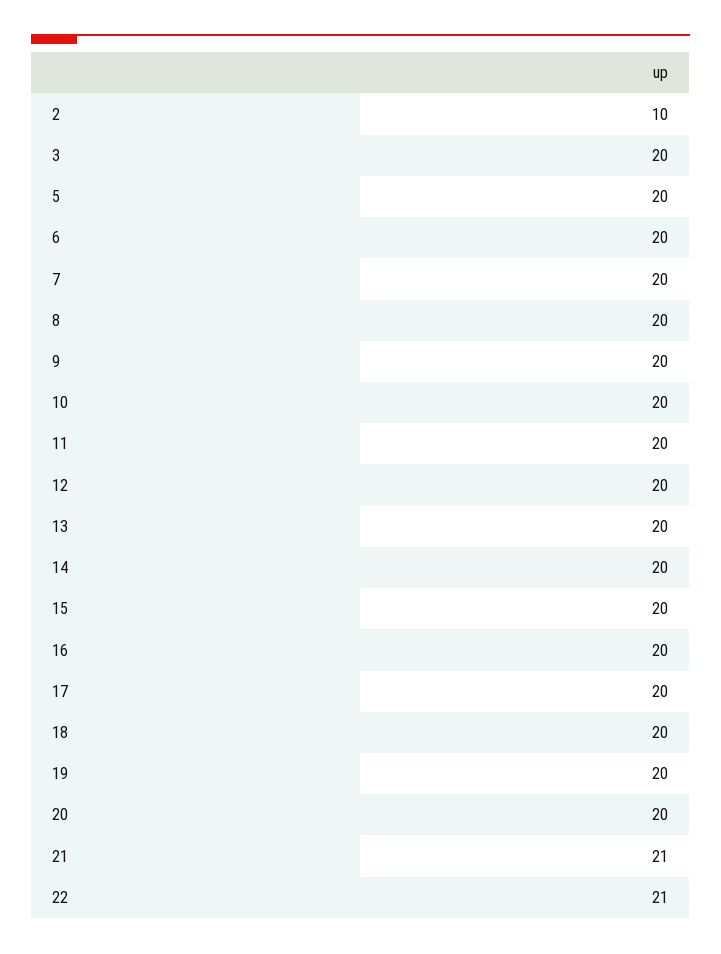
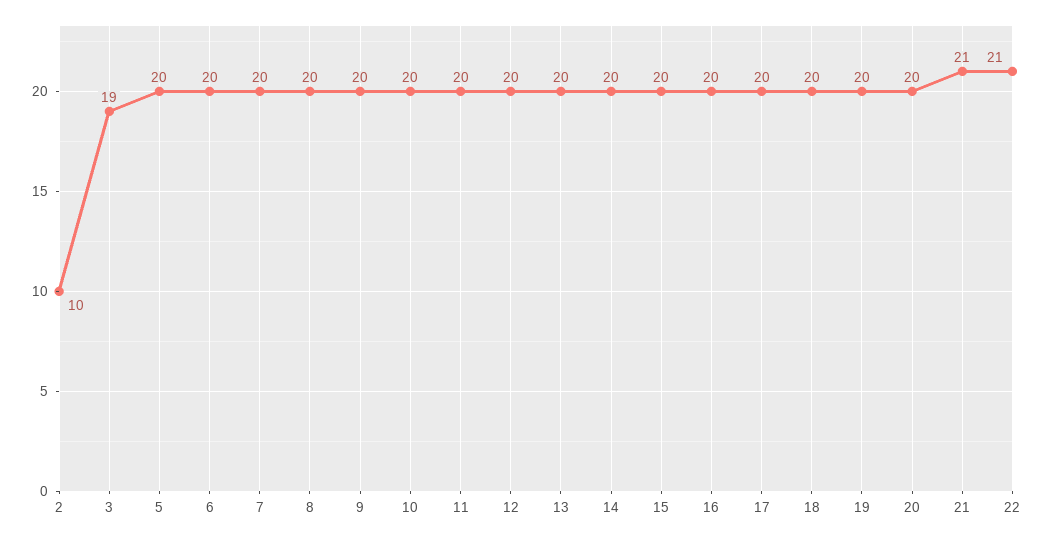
3: 20 -> 19

